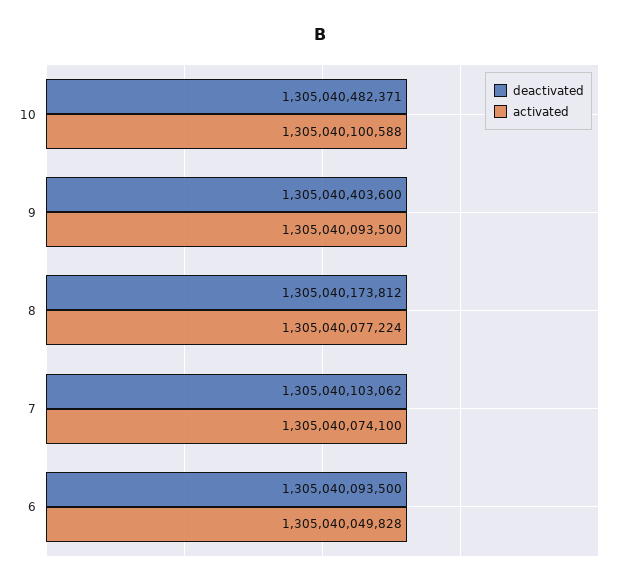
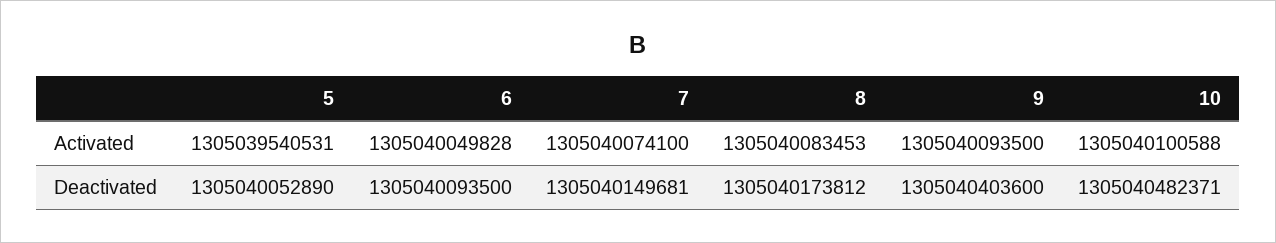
activated, 8: 1305040077224 -> 1305040083453
deactivated, 7: 1305040103062 -> 1305040149681
activated, 5: none -> 1305039540531
deactivated, 5: none -> 1305040052890

